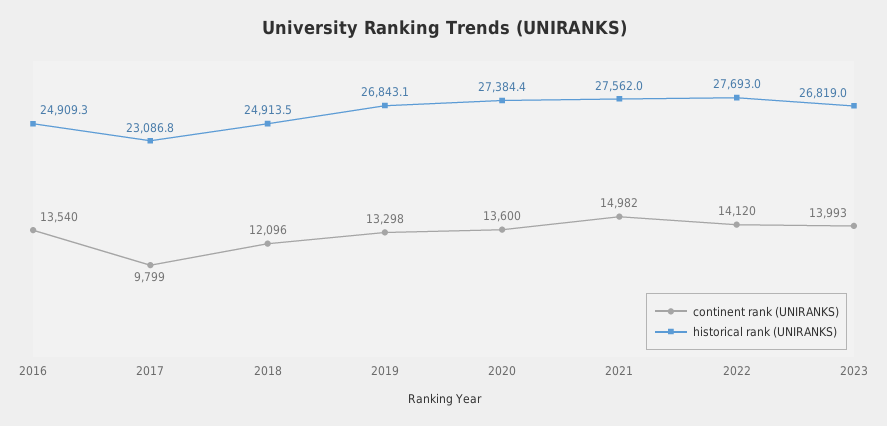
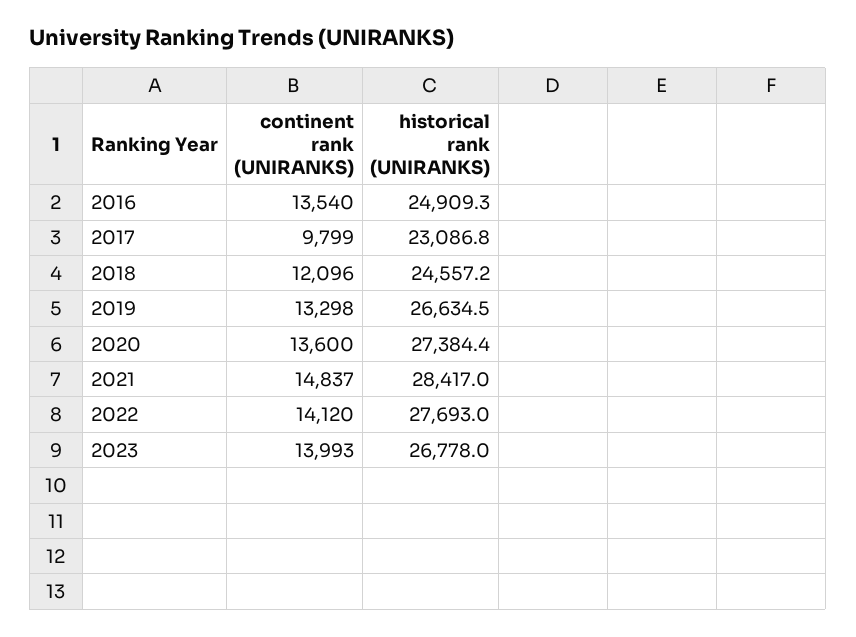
historical rank (UNIRANKS), 2018: 24913.5 -> 24557.2
historical rank (UNIRANKS), 2019: 26843.1 -> 26634.5
continent rank (UNIRANKS), 2021: 14982 -> 14837
historical rank (UNIRANKS), 2021: 27562 -> 28417
historical rank (UNIRANKS), 2023: 26819 -> 26778

